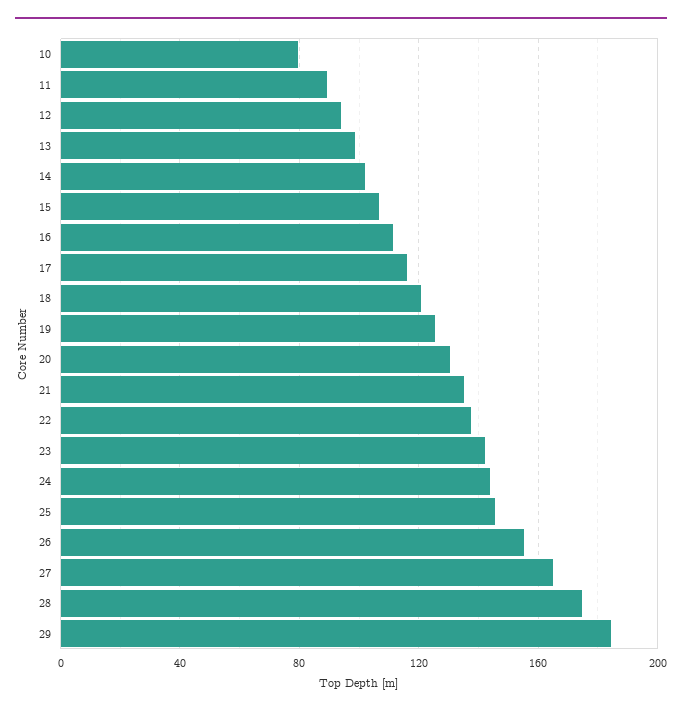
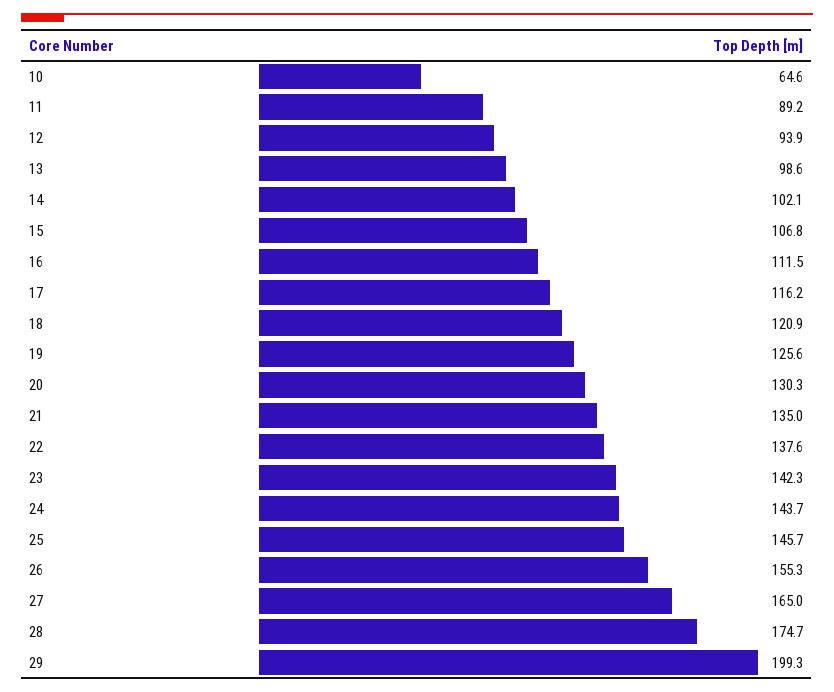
10: 80 -> 64.6
29: 185 -> 199.3

